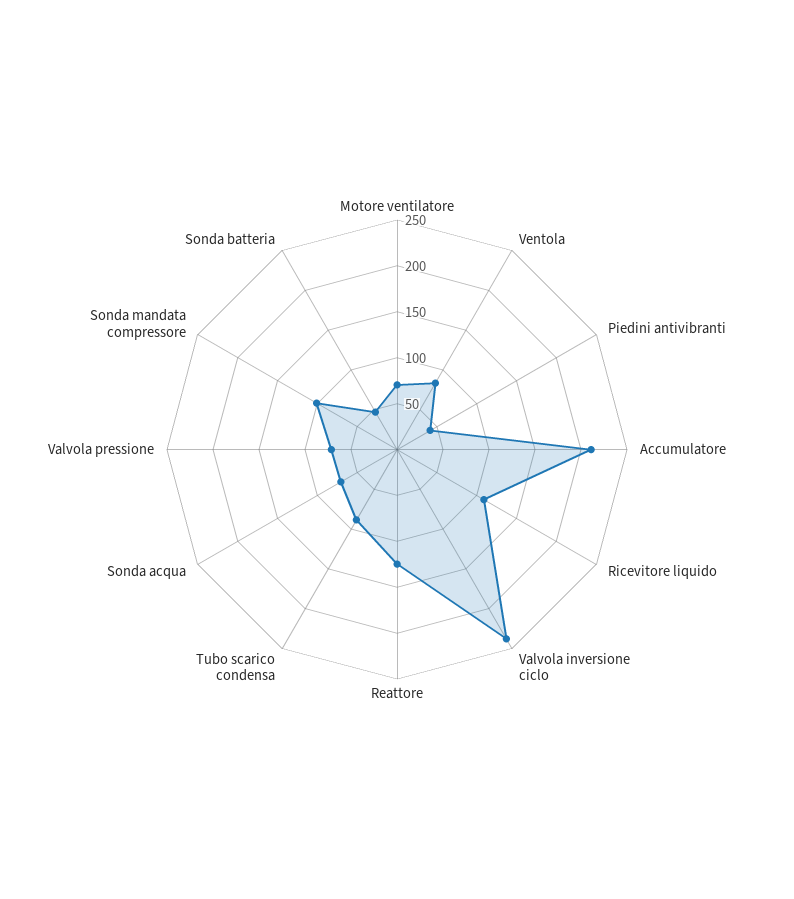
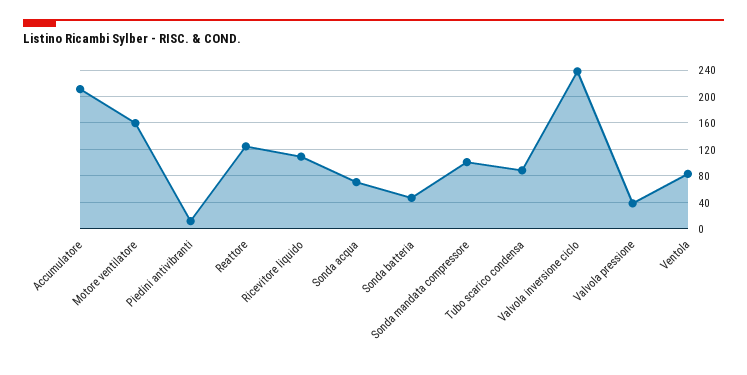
Motore ventilatore: 70 -> 160
Piedini antivibranti: 40 -> 10
Valvola pressione: 70 -> 40

